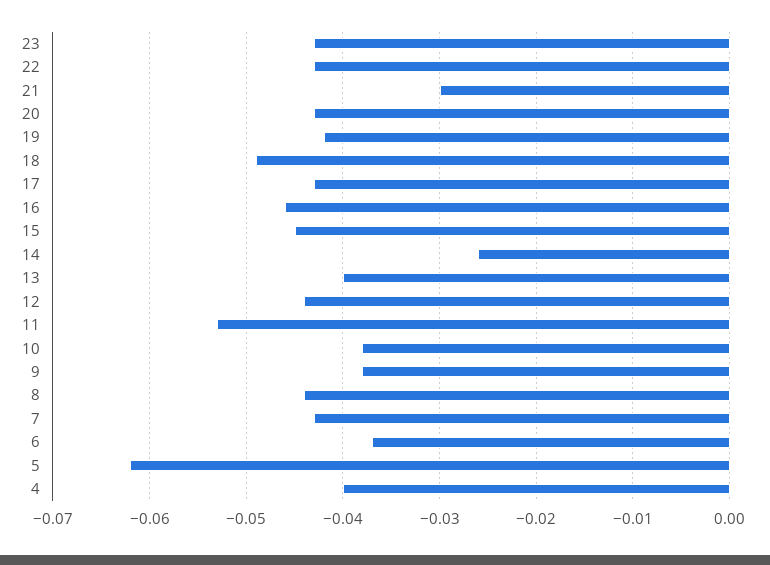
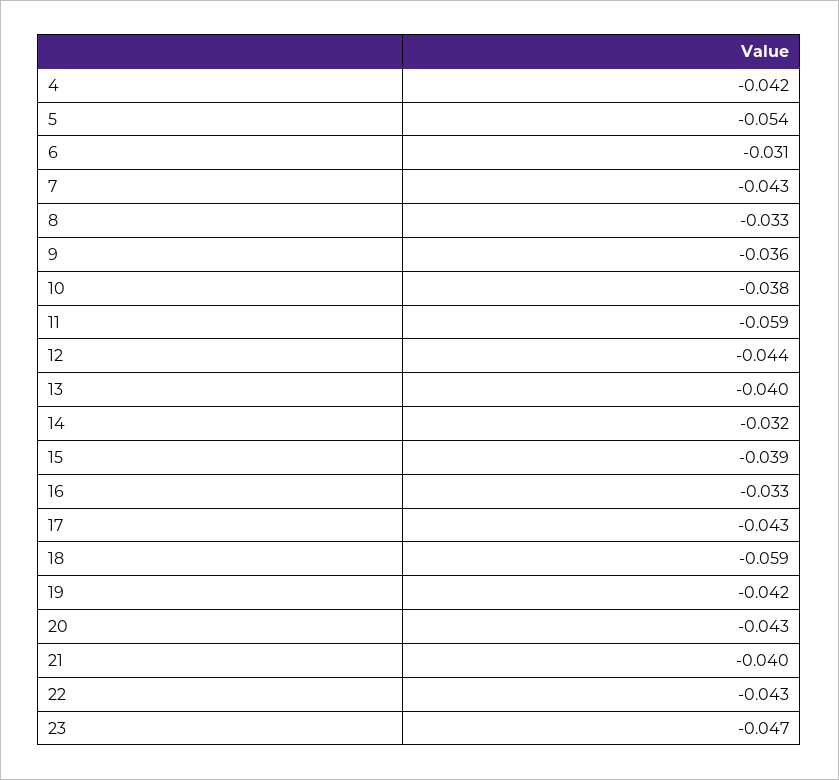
23: -0.043 -> -0.047
21: -0.03 -> -0.04
18: -0.049 -> -0.059
16: -0.046 -> -0.033
15: -0.045 -> -0.039
14: -0.026 -> -0.032
11: -0.053 -> -0.059
9: -0.038 -> -0.036
8: -0.044 -> -0.033
6: -0.037 -> -0.031
5: -0.062 -> -0.054
4: -0.04 -> -0.042

